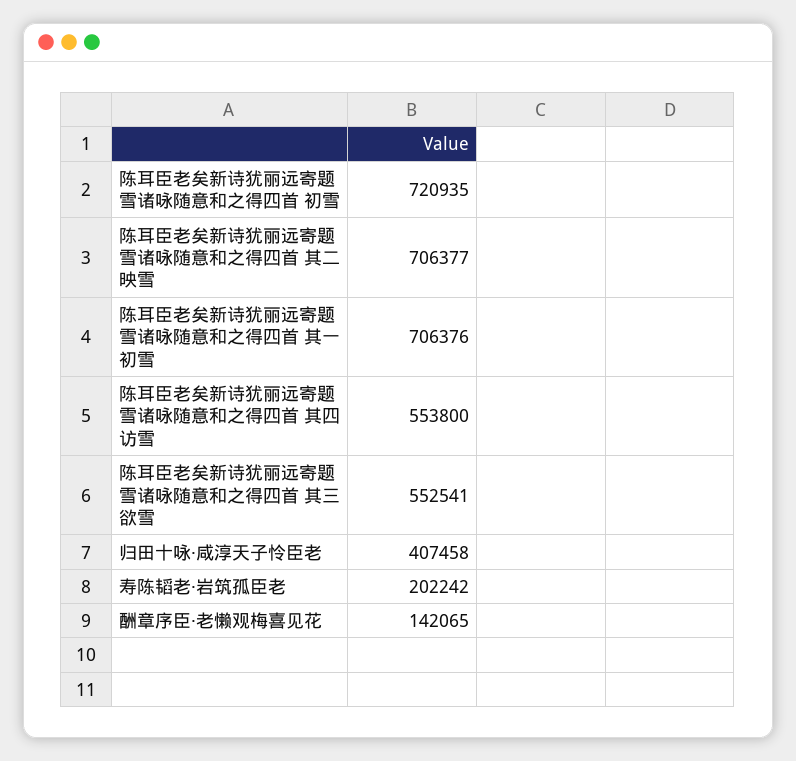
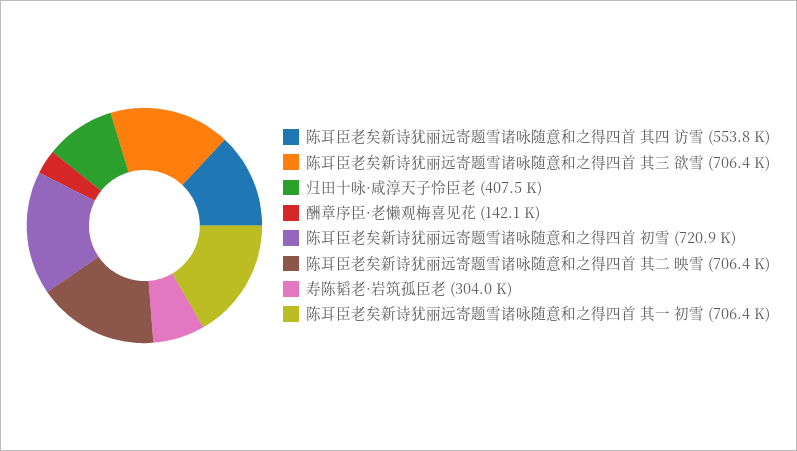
陈耳臣老矣新诗犹丽远寄题雪诸咏随意和之得四首 其三 欲雪: 552541 -> 706400
寿陈韬老·岩筑孤臣老: 202242 -> 304000

